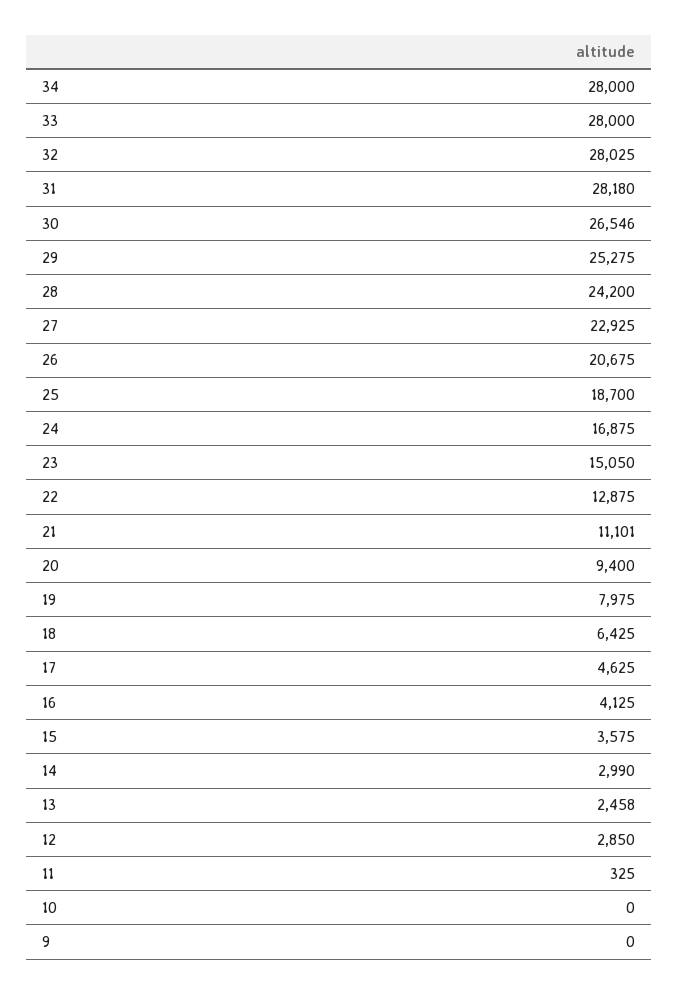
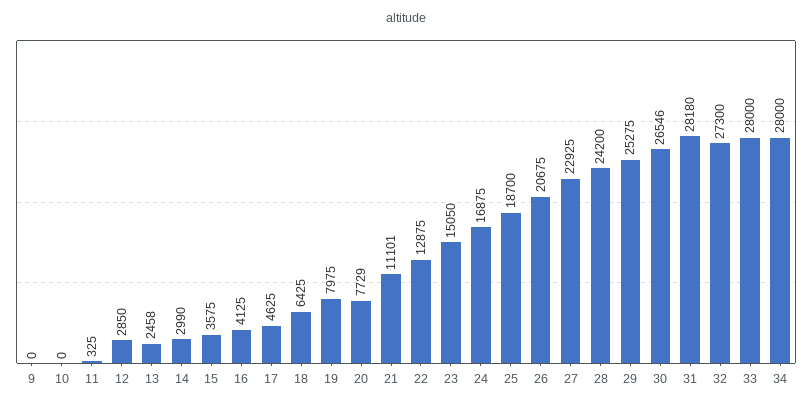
32: 28025 -> 27300
20: 9400 -> 7729

